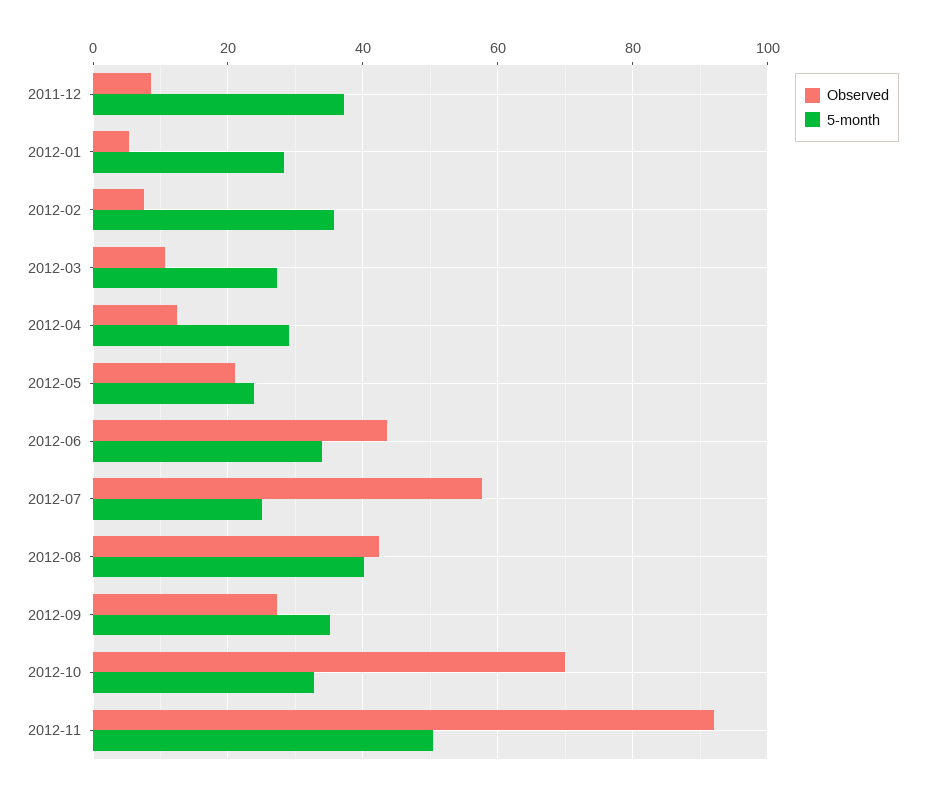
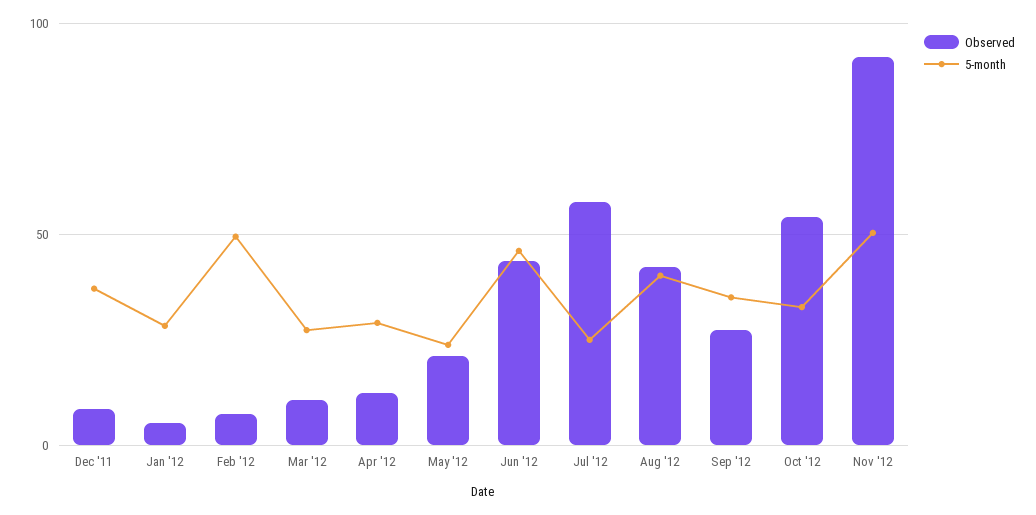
5-month, 2012-02: 36 -> 50
5-month, 2012-06: 34 -> 45
Observed, 2012-10: 70 -> 55

